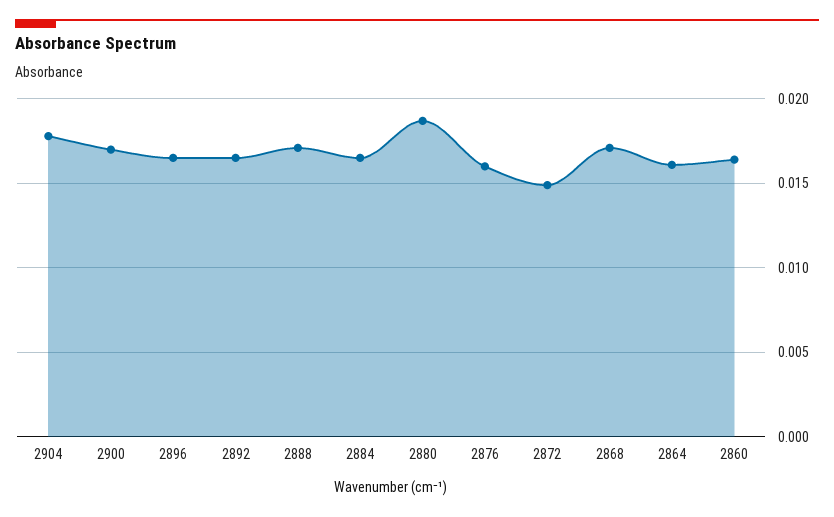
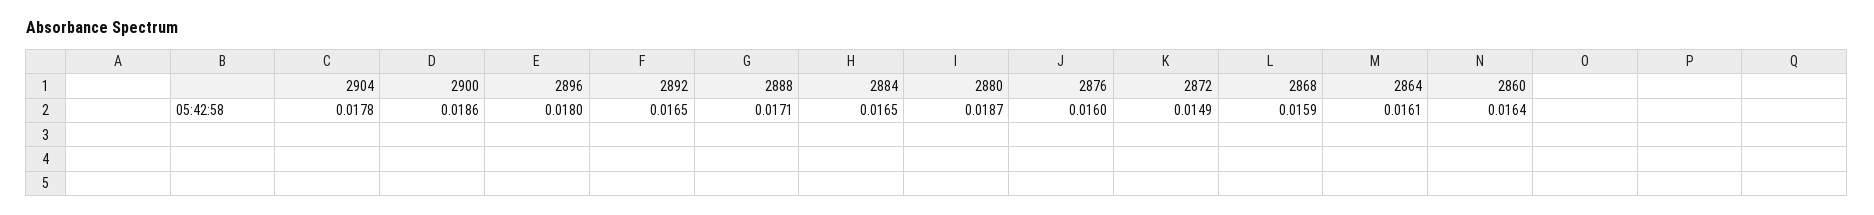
2900: 0.017 -> 0.0186
2896: 0.0165 -> 0.018
2868: 0.017 -> 0.0159

